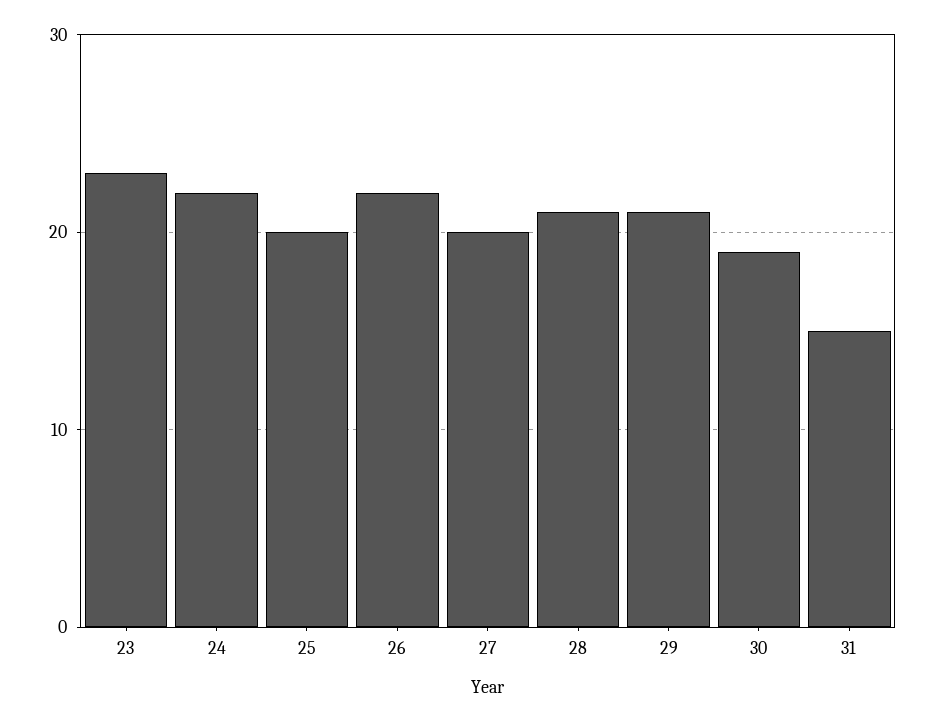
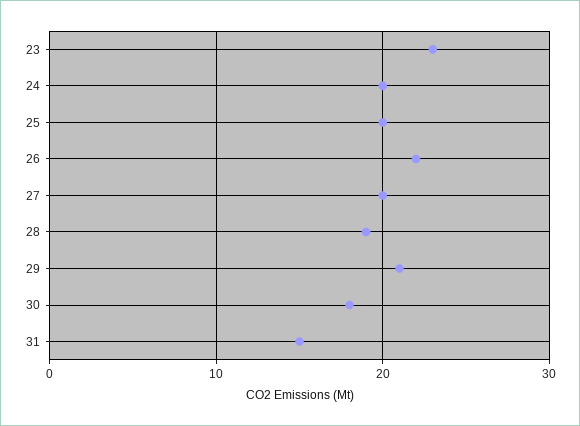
24: 22 -> 20
28: 21 -> 19
30: 19 -> 18

